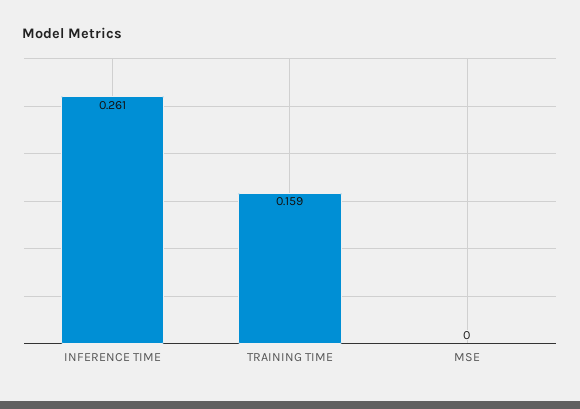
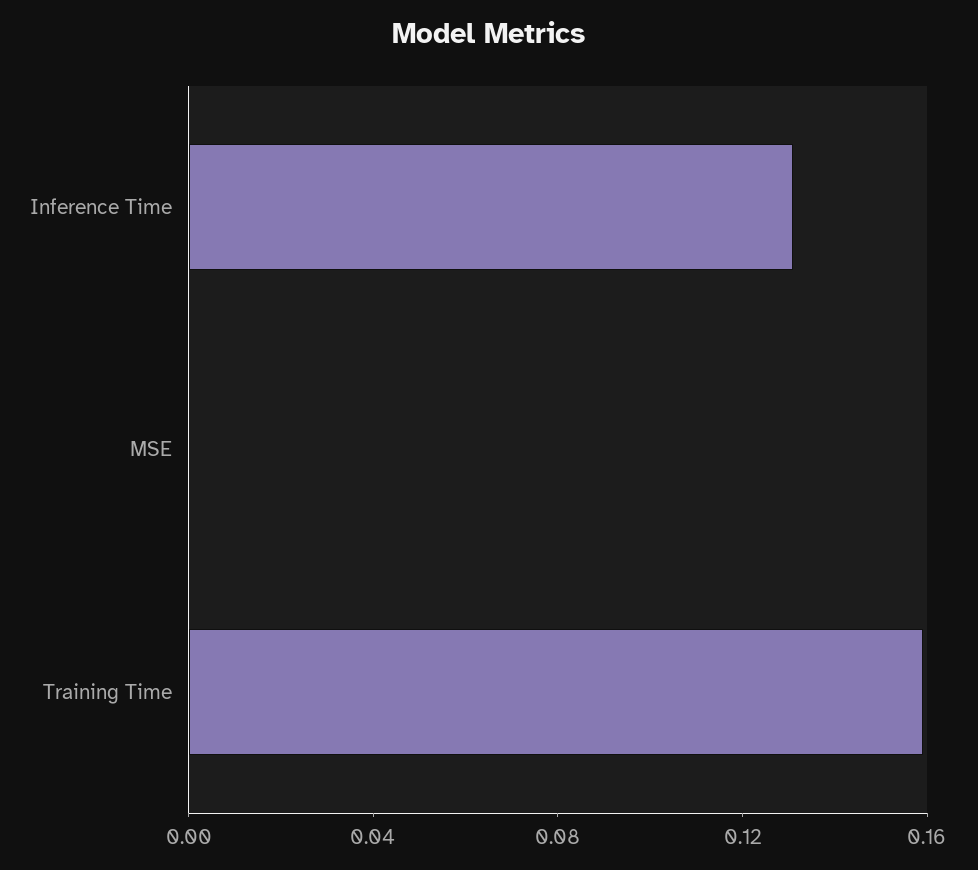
INFERENCE TIME: 0.261 -> 0.13

